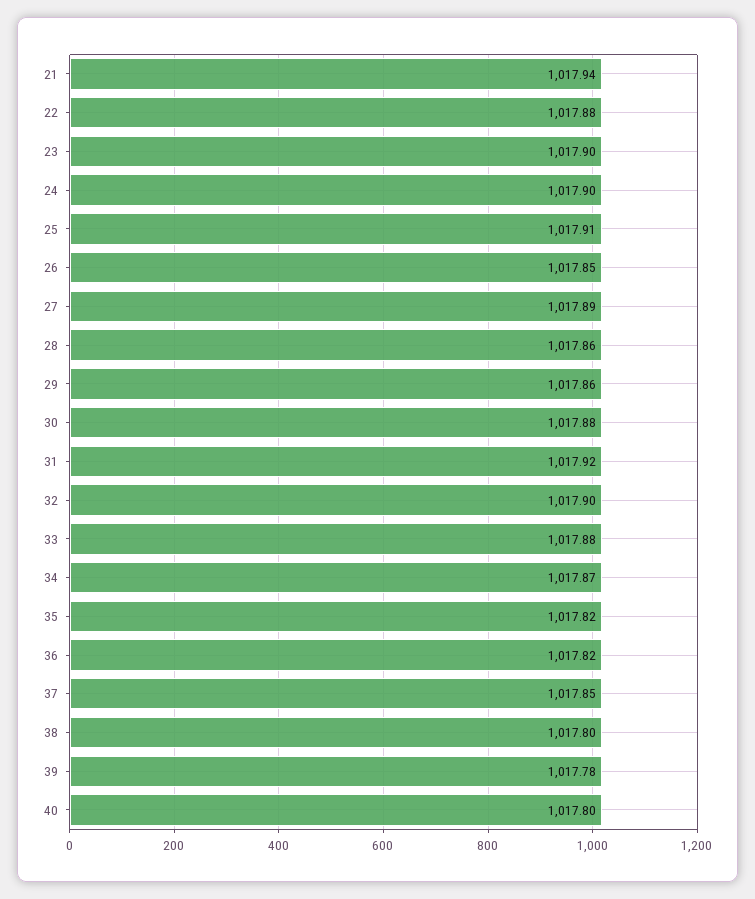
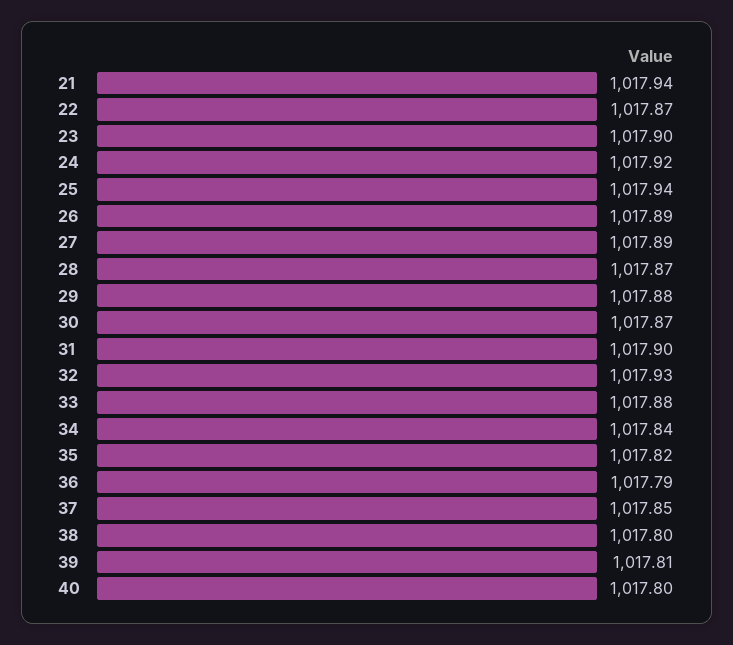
22: 1017.88 -> 1017.87
24: 1017.9 -> 1017.92
25: 1017.91 -> 1017.94
26: 1017.85 -> 1017.89
28: 1017.86 -> 1017.87
29: 1017.86 -> 1017.88
30: 1017.88 -> 1017.87
31: 1017.92 -> 1017.9
32: 1017.9 -> 1017.93
34: 1017.87 -> 1017.84
36: 1017.82 -> 1017.79
39: 1017.78 -> 1017.81

